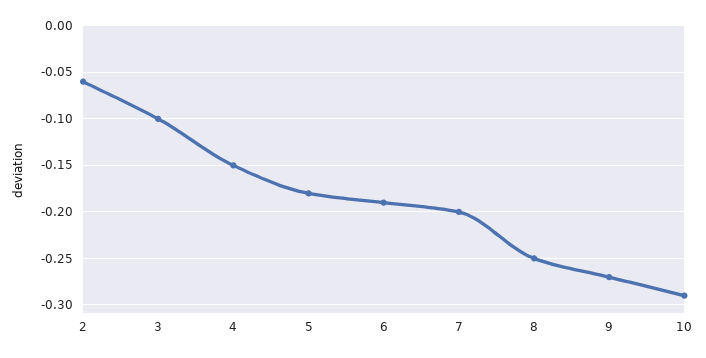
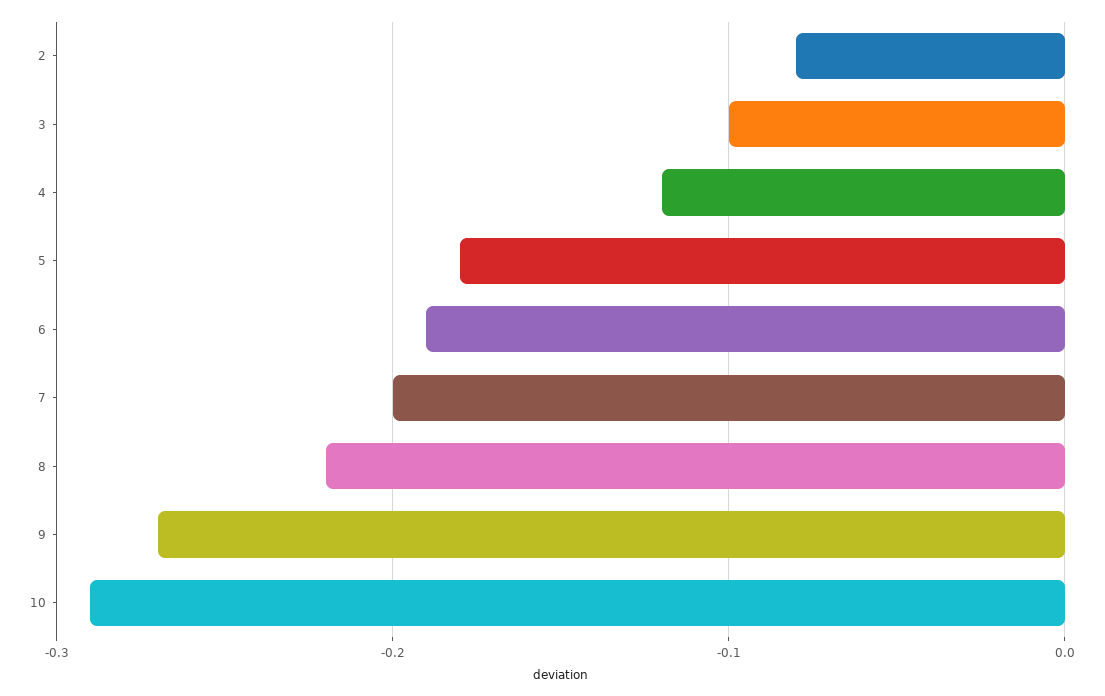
2: -0.06 -> -0.08
4: -0.15 -> -0.12
8: -0.25 -> -0.22

